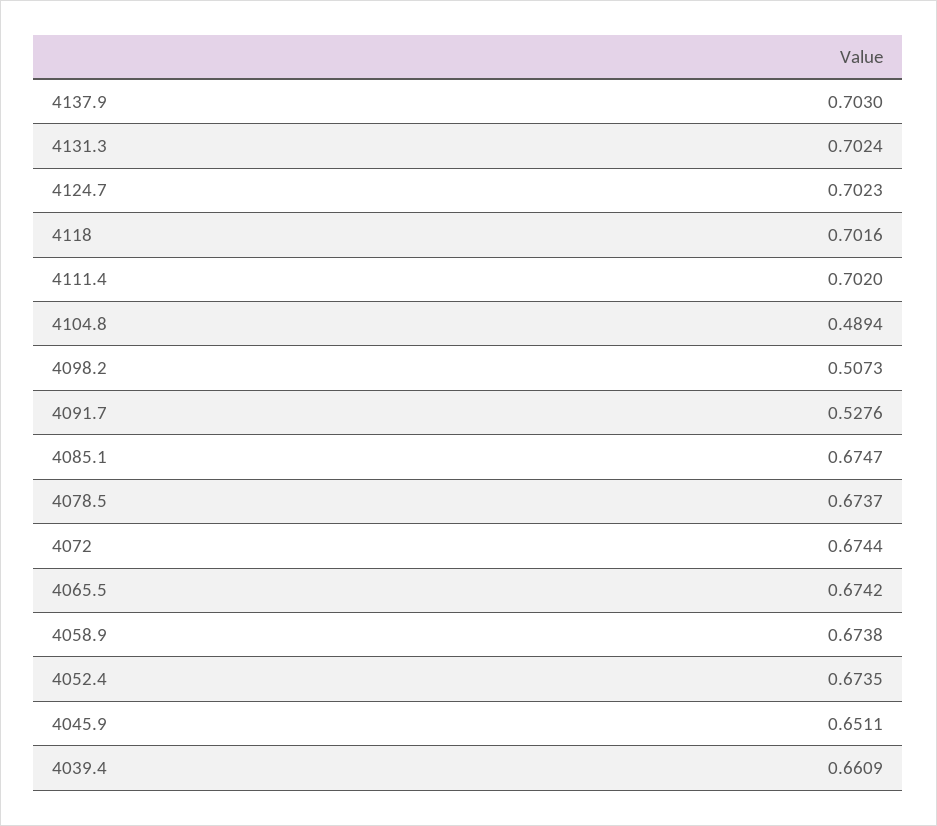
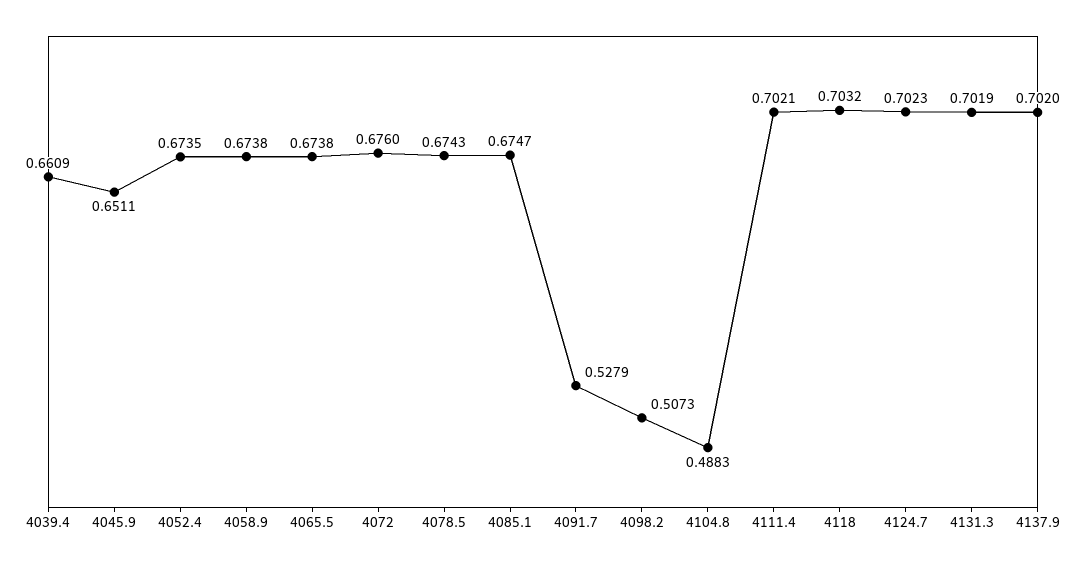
4137.9: 0.703 -> 0.702
4131.3: 0.7024 -> 0.7019
4118: 0.7016 -> 0.7032
4111.4: 0.702 -> 0.7021
4104.8: 0.4894 -> 0.4883
4091.7: 0.5276 -> 0.5279
4078.5: 0.6737 -> 0.6743
4072: 0.6744 -> 0.676
4065.5: 0.6742 -> 0.6738

